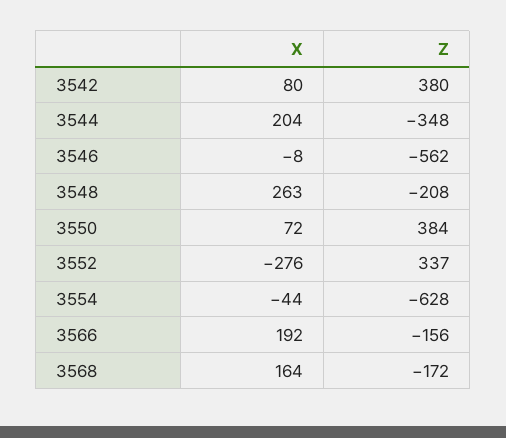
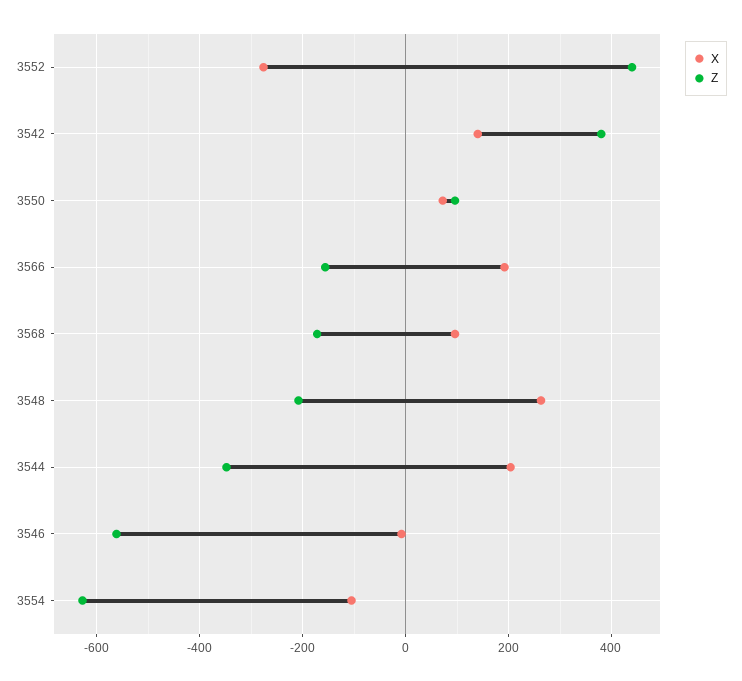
X, 3542: 80 -> 140
Z, 3550: 384 -> 100
Z, 3552: 337 -> 440
X, 3554: -44 -> -100
X, 3568: 164 -> 100

